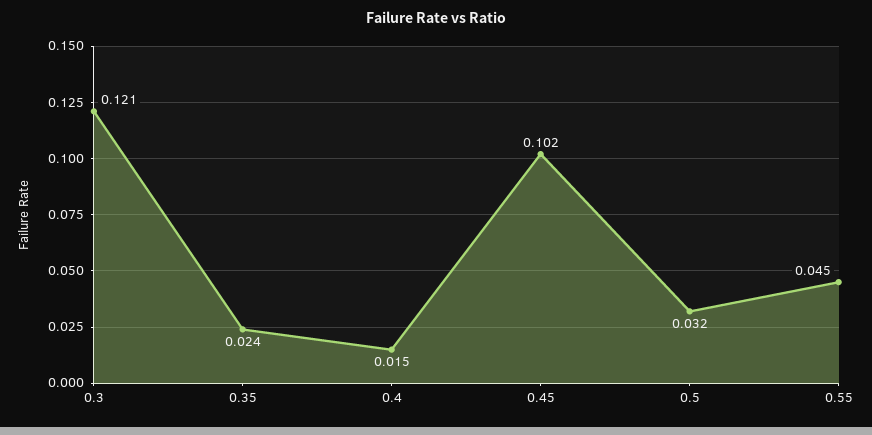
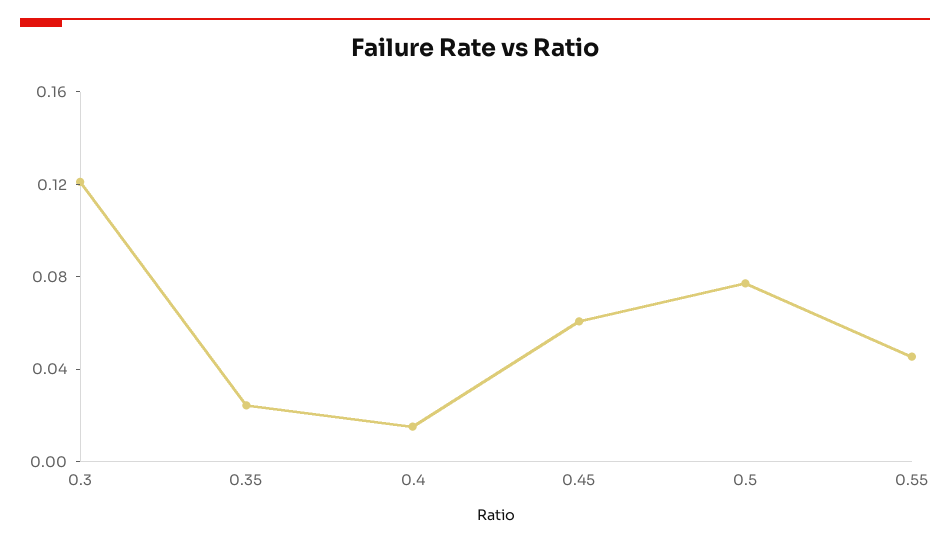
0.45: 0.102 -> 0.06
0.5: 0.032 -> 0.08

